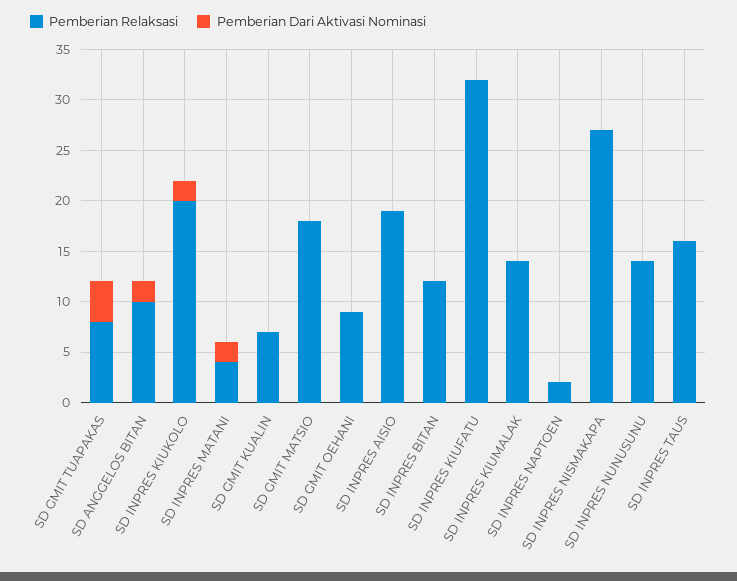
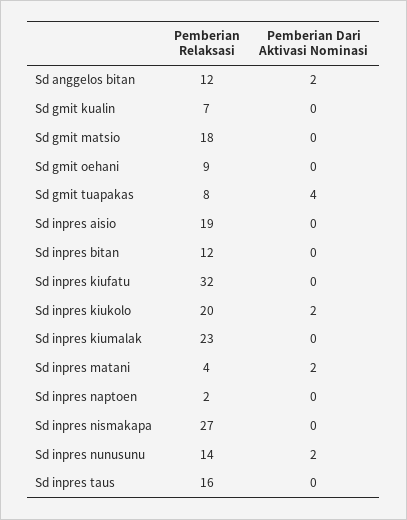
Pemberian Relaksasi, SD ANGGELOS BITAN: 10 -> 12
Pemberian Relaksasi, SD INPRES KIUMALAK: 14 -> 23
Pemberian Dari Aktivasi Nominasi, SD INPRES NUNUSUNU: 0 -> 2

